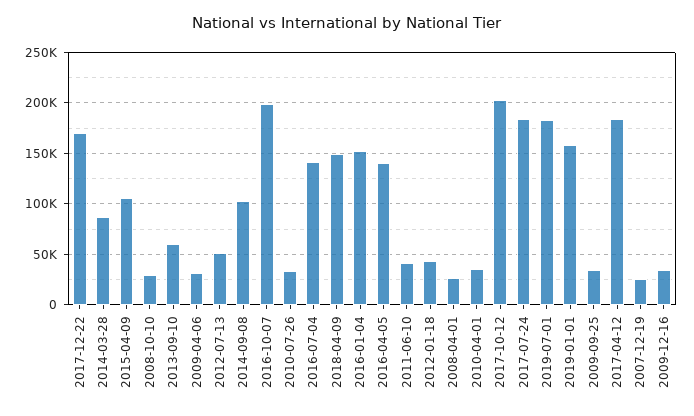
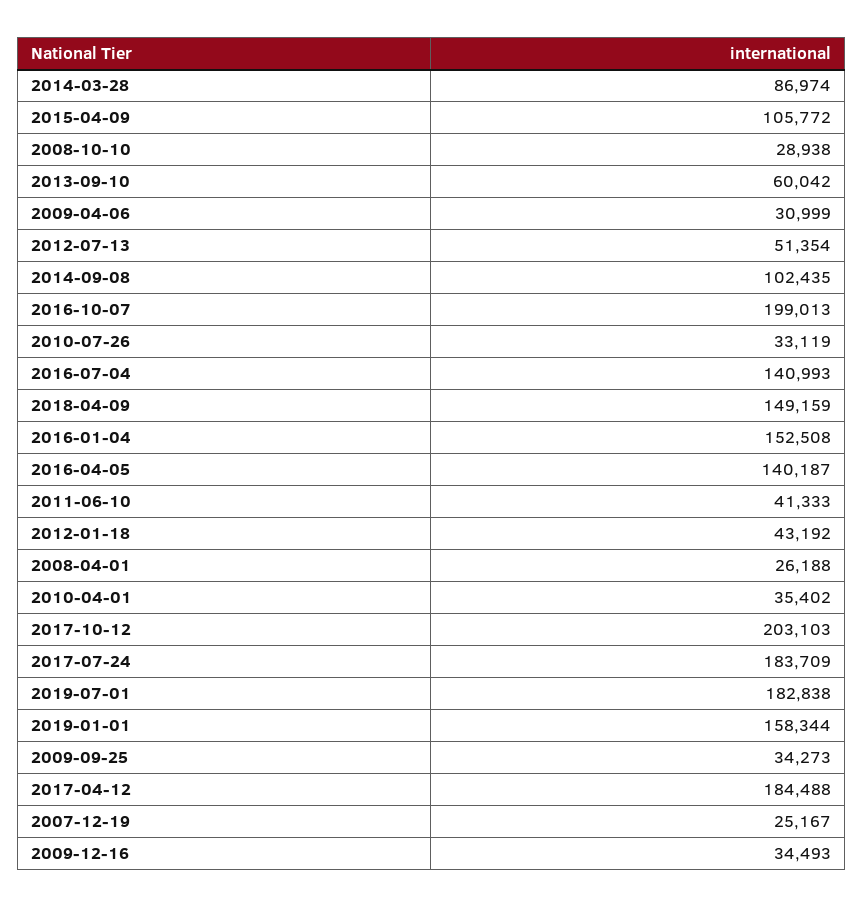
2017-12-22: 170000 -> none

